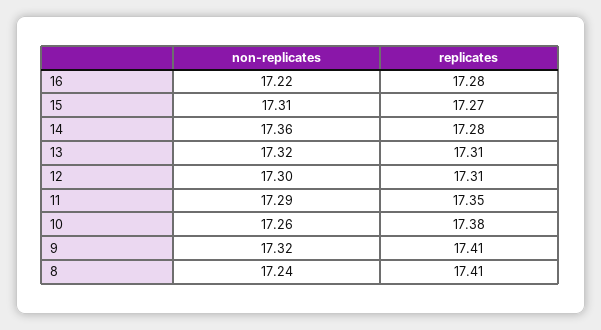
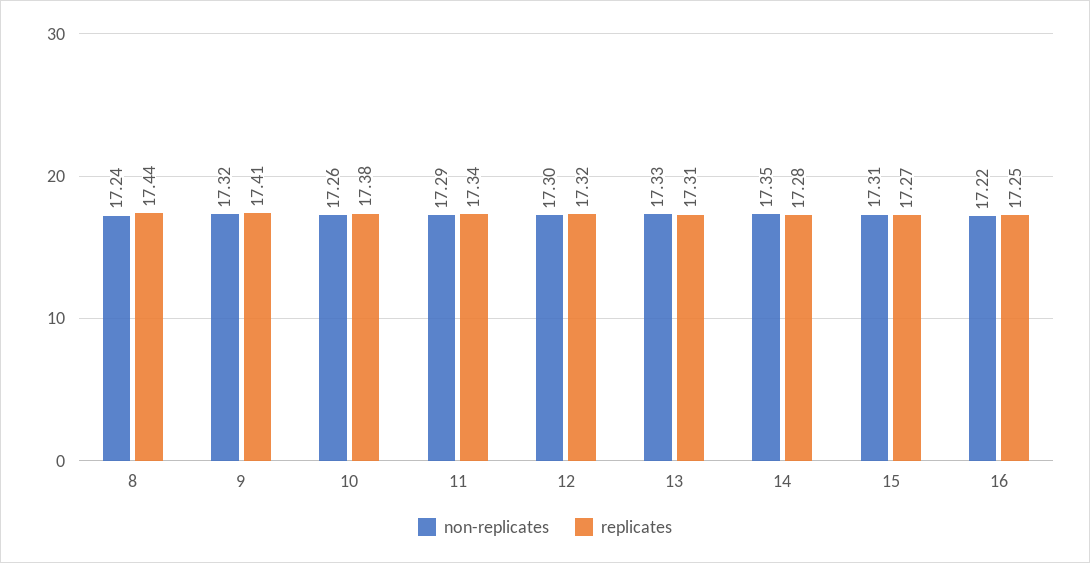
replicates, 16: 17.28 -> 17.25
non-replicates, 14: 17.36 -> 17.35
non-replicates, 13: 17.32 -> 17.33
replicates, 12: 17.31 -> 17.32
replicates, 11: 17.35 -> 17.34
replicates, 8: 17.41 -> 17.44

